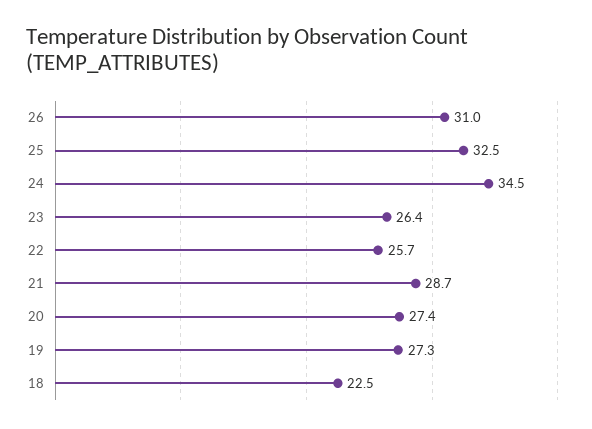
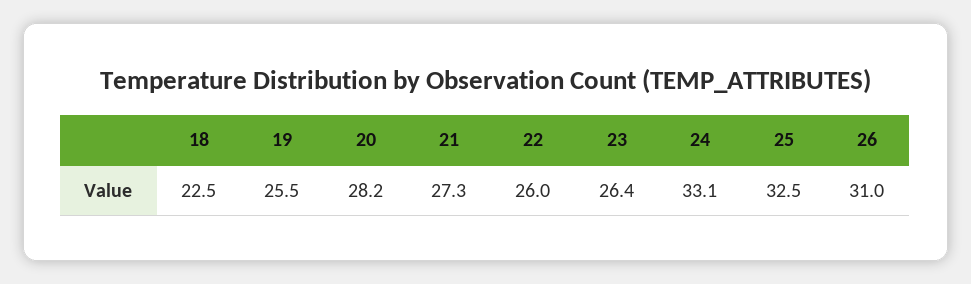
24: 34.5 -> 33.1
22: 25.7 -> 26
21: 28.7 -> 27.3
20: 27.4 -> 28.2
19: 27.3 -> 25.5

